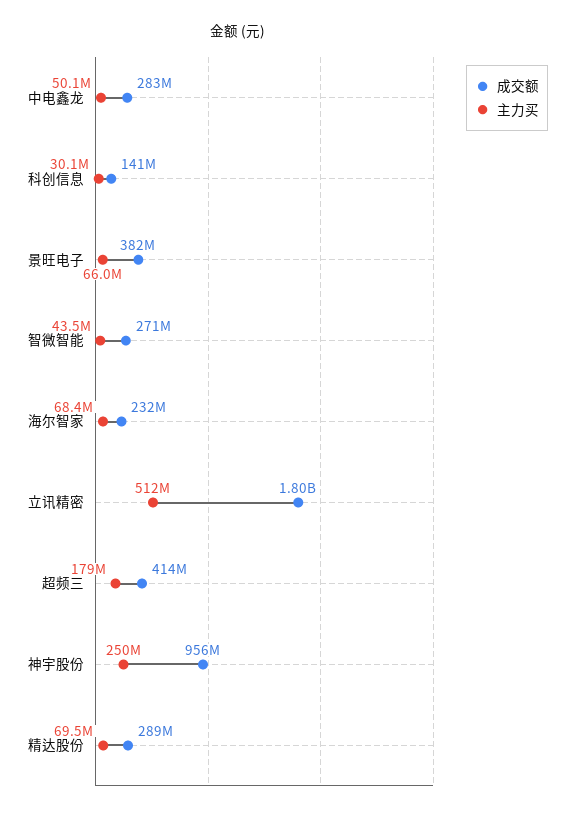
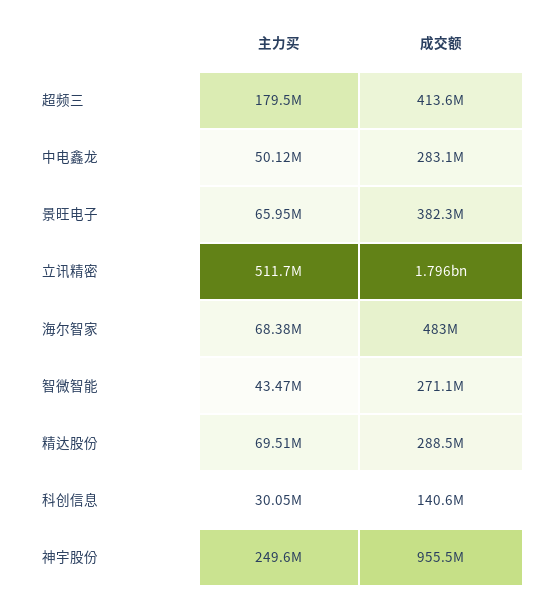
成交额, 海尔智家: 232000000 -> 483000000

